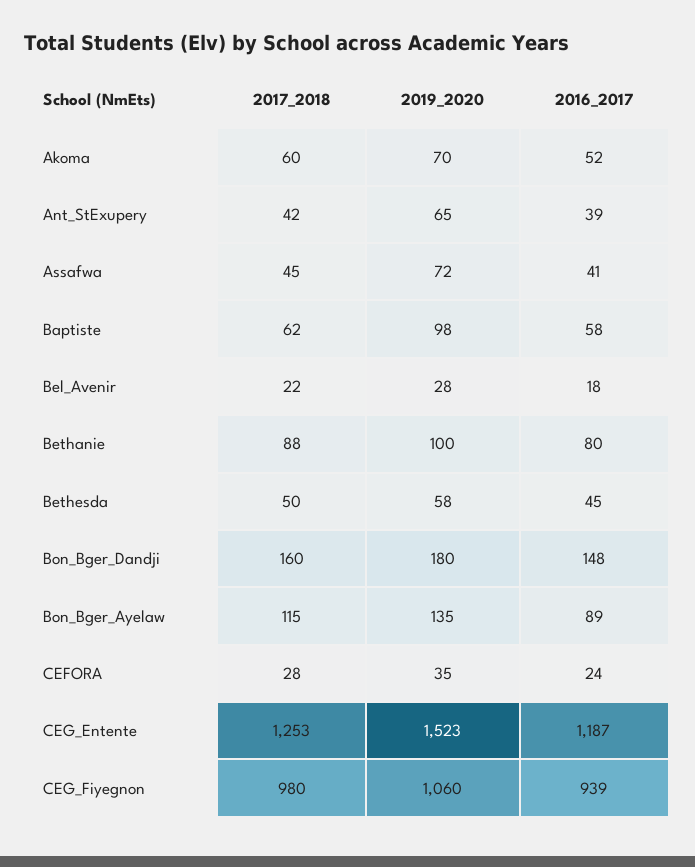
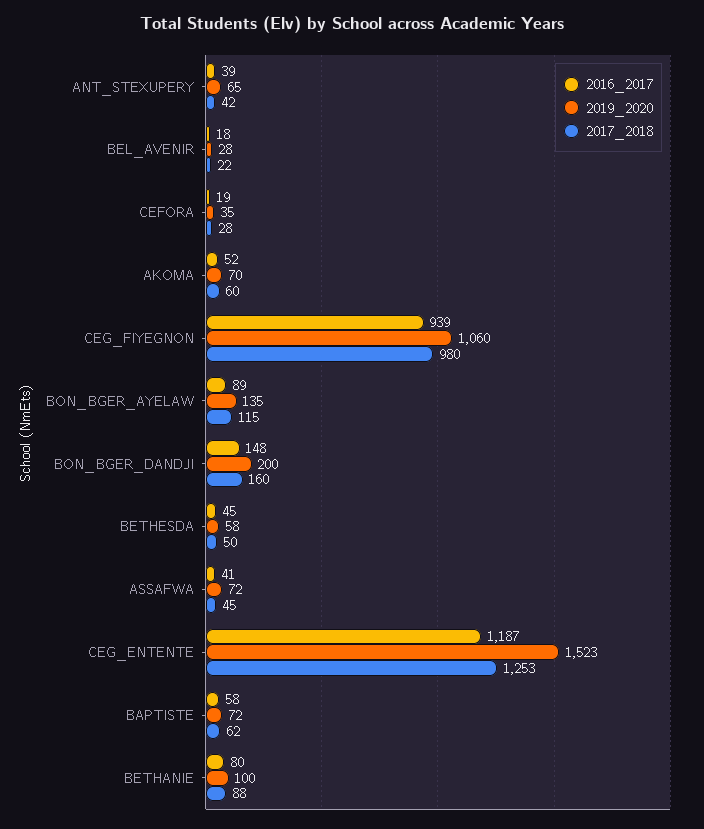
2019_2020, Baptiste: 98 -> 72
2019_2020, Bon_Bger_Dandji: 180 -> 200
2016_2017, CEFORA: 24 -> 19

